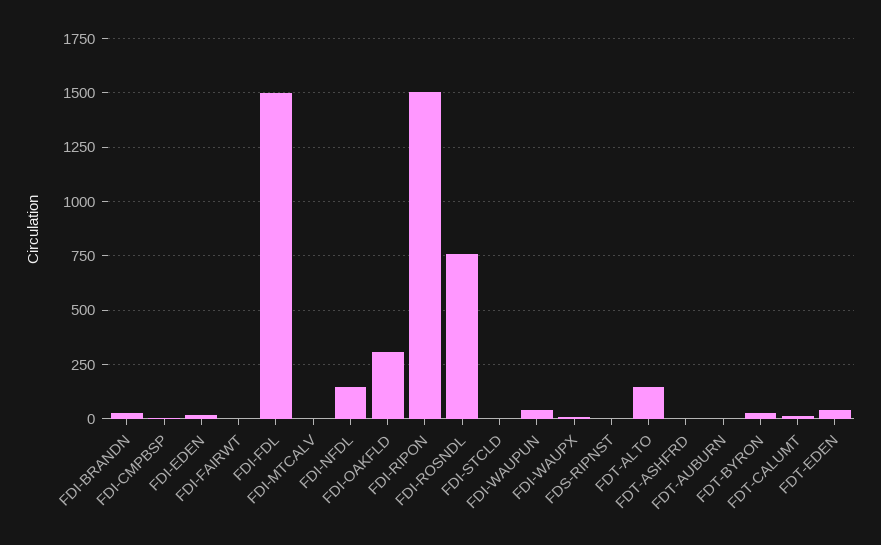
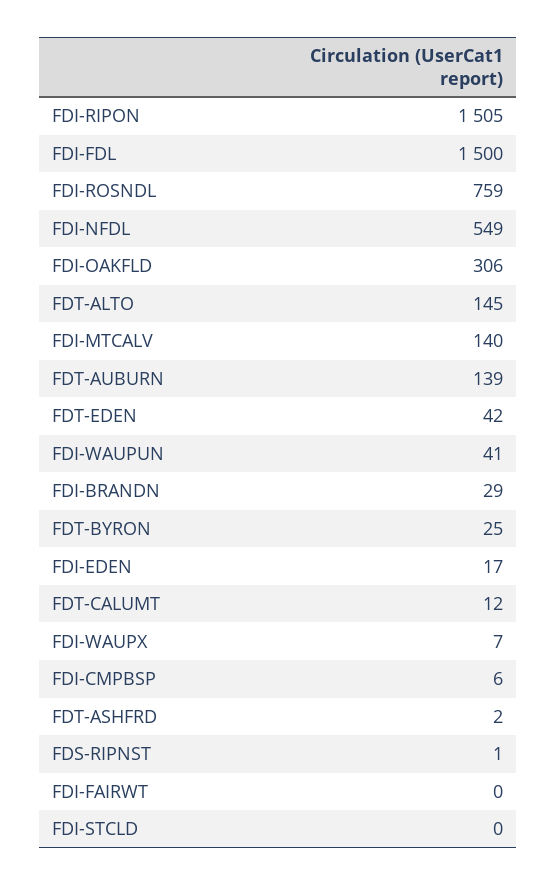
FDI-MTCALV: 0 -> 140
FDI-NFDL: 150 -> 549
FDT-AUBURN: 0 -> 139

